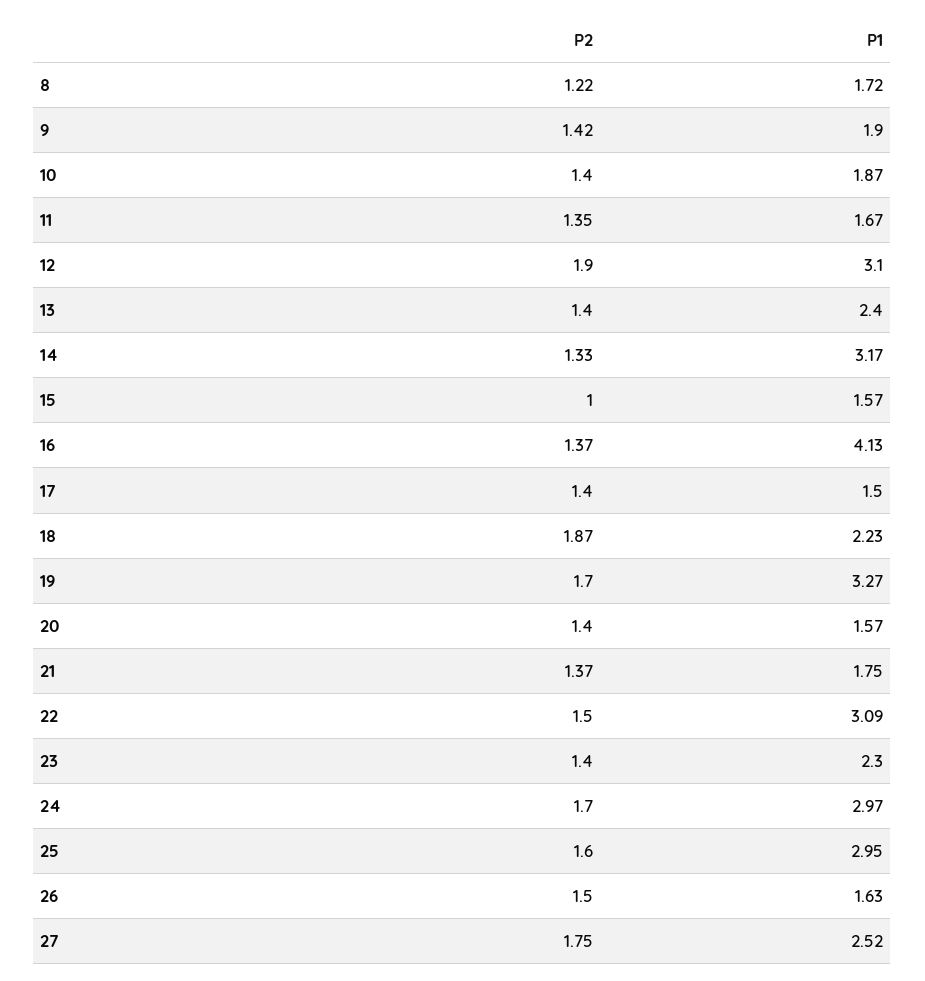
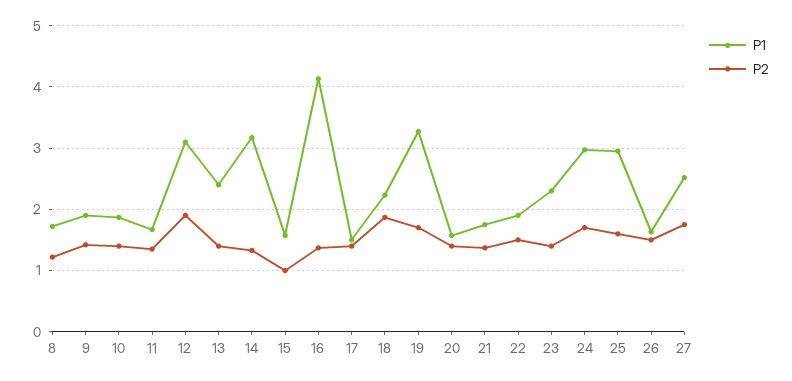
P1, 22: 3.09 -> 1.9

